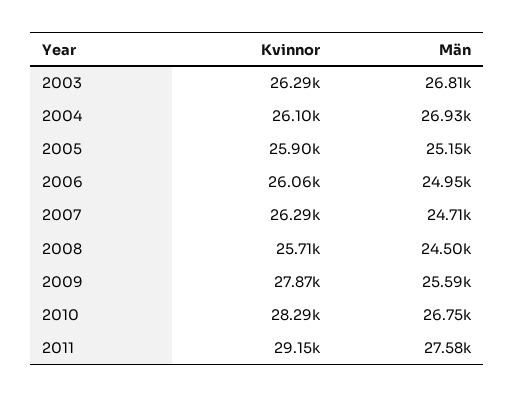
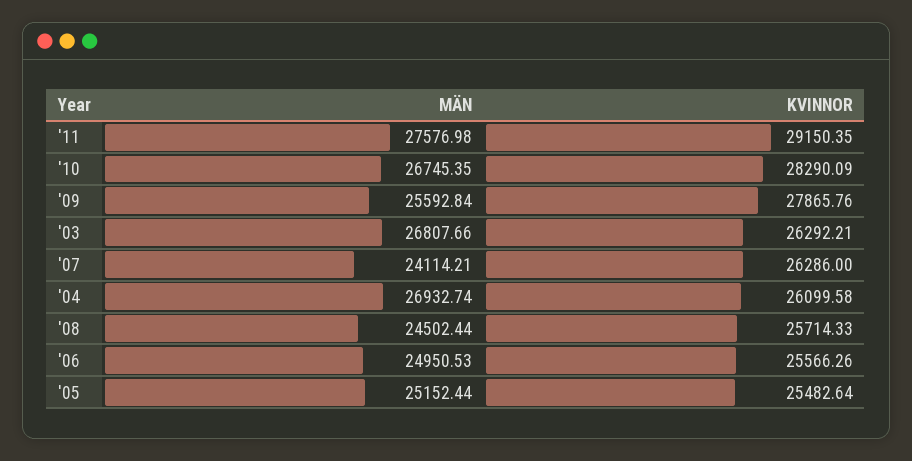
Kvinnor, 2005: 25900 -> 25482.64
Kvinnor, 2006: 26060 -> 25566.26
Män, 2007: 24710 -> 24114.21

